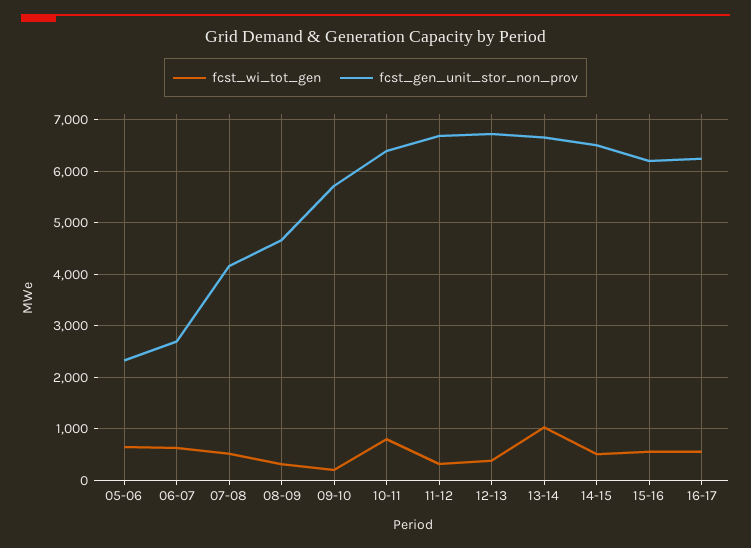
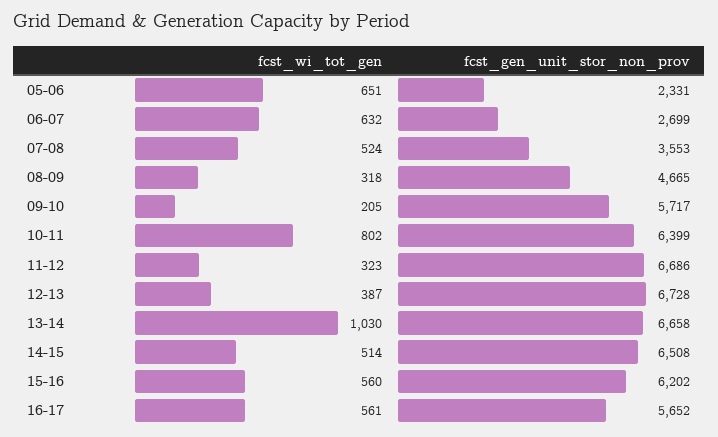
fcst_gen_unit_stor_non_prov, 07-08: 4200 -> 3553
fcst_gen_unit_stor_non_prov, 16-17: 6200 -> 5652

